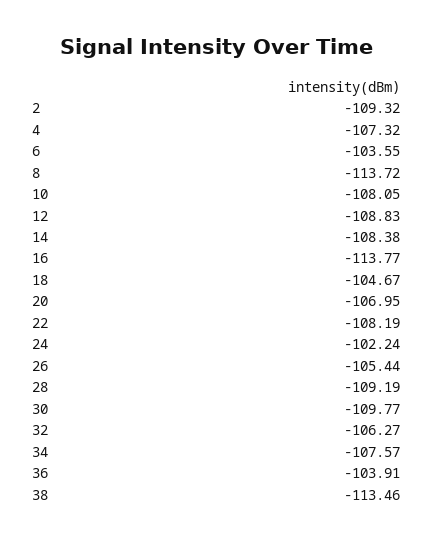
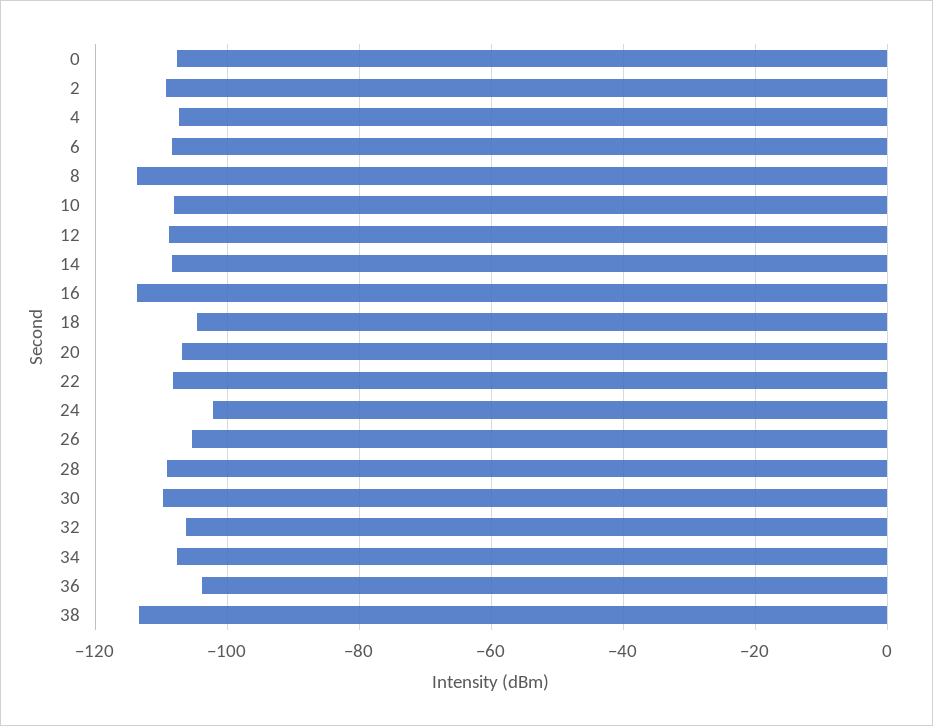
6: -103.55 -> -108
0: none -> -108

